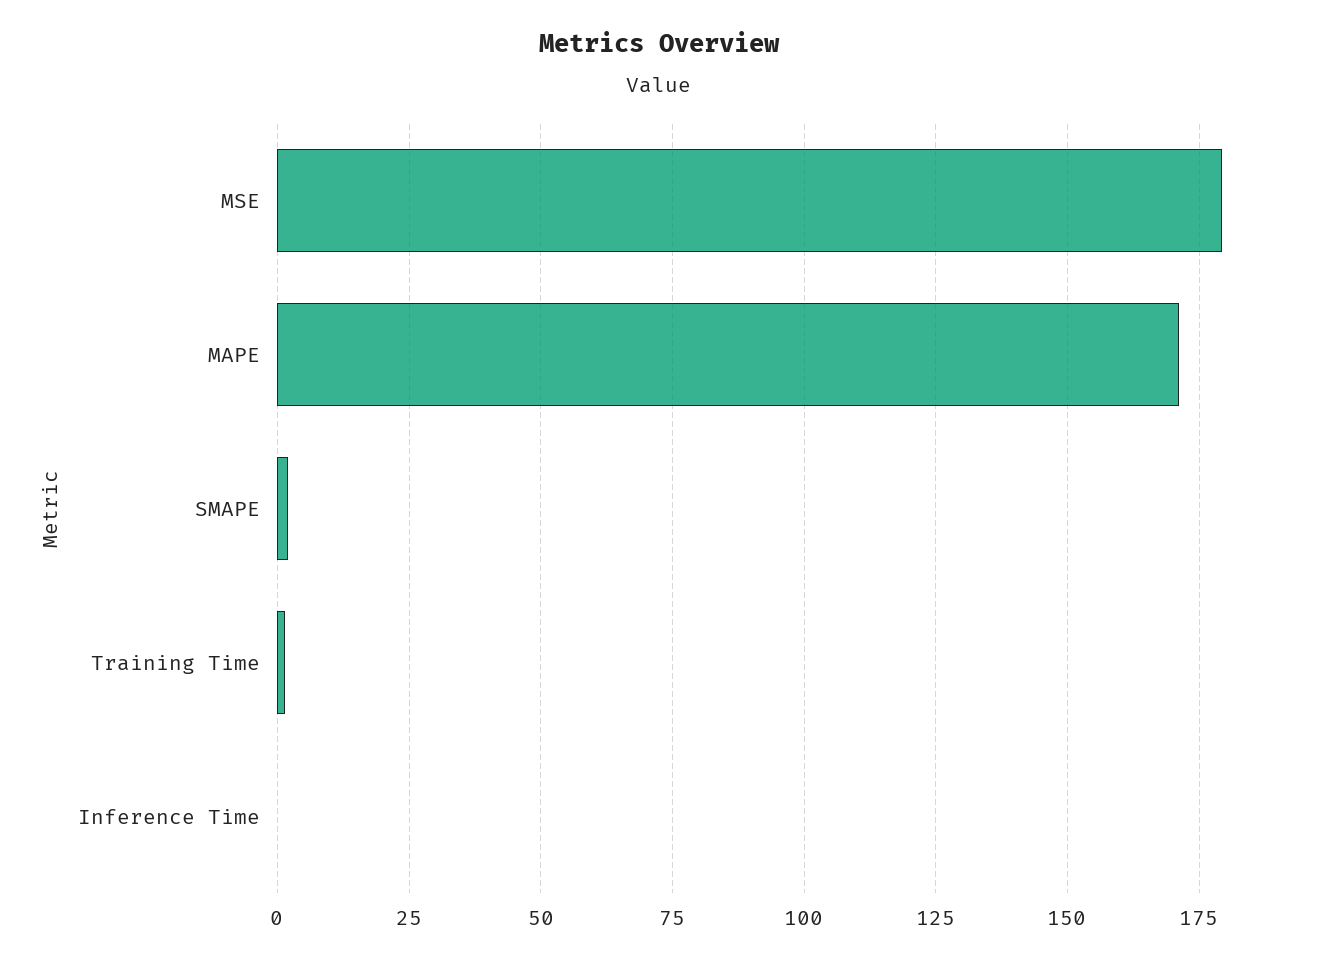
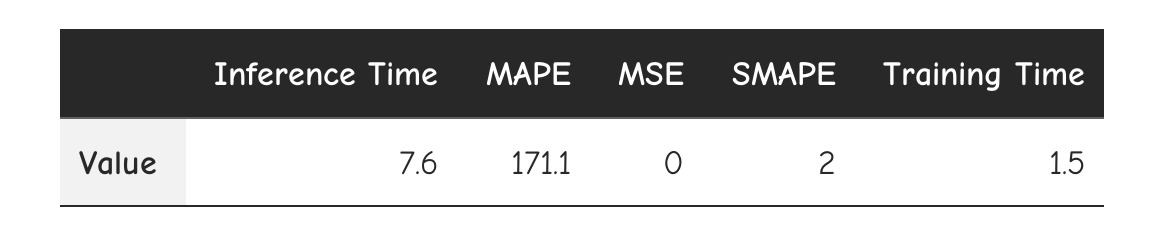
MSE: 180 -> 0
Inference Time: 0 -> 7.6

